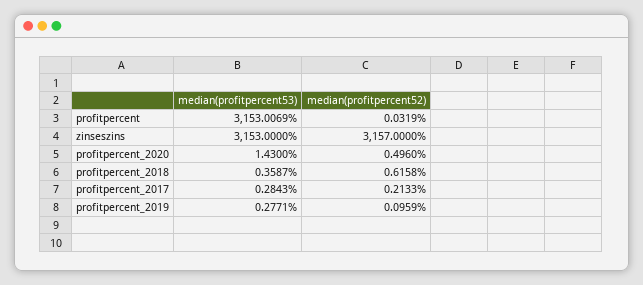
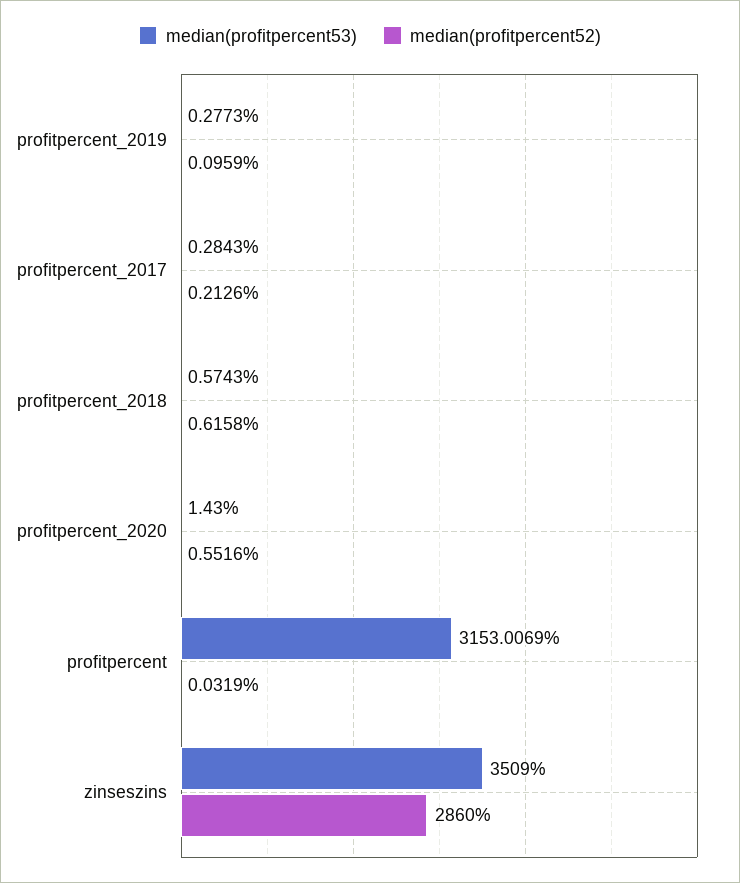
median(profitpercent53), zinseszins: 3153 -> 3509
median(profitpercent52), zinseszins: 3157 -> 2860
median(profitpercent52), profitpercent_2020: 0.496 -> 0.5516
median(profitpercent53), profitpercent_2018: 0.3587 -> 0.5743
median(profitpercent52), profitpercent_2017: 0.2133 -> 0.2126
median(profitpercent53), profitpercent_2019: 0.2771 -> 0.2773

